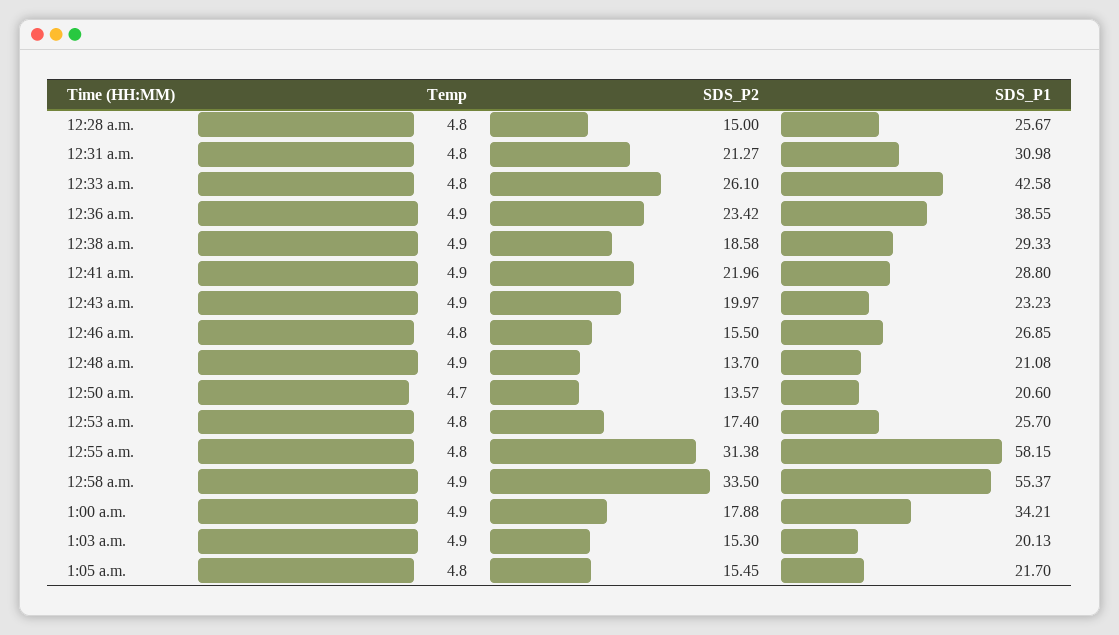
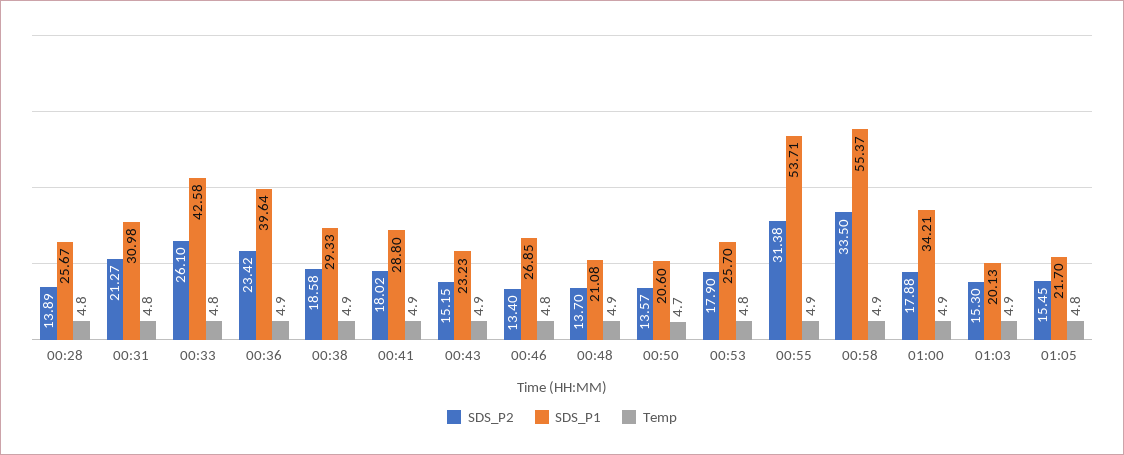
SDS_P2, 12:28 a.m.: 15 -> 13.89
SDS_P1, 12:36 a.m.: 38.55 -> 39.64
SDS_P2, 12:41 a.m.: 21.96 -> 18.02
SDS_P2, 12:43 a.m.: 19.97 -> 15.15
SDS_P2, 12:46 a.m.: 15.5 -> 13.4
SDS_P2, 12:53 a.m.: 17.4 -> 17.9
Temp, 12:55 a.m.: 4.8 -> 4.9
SDS_P1, 12:55 a.m.: 58.15 -> 53.71

